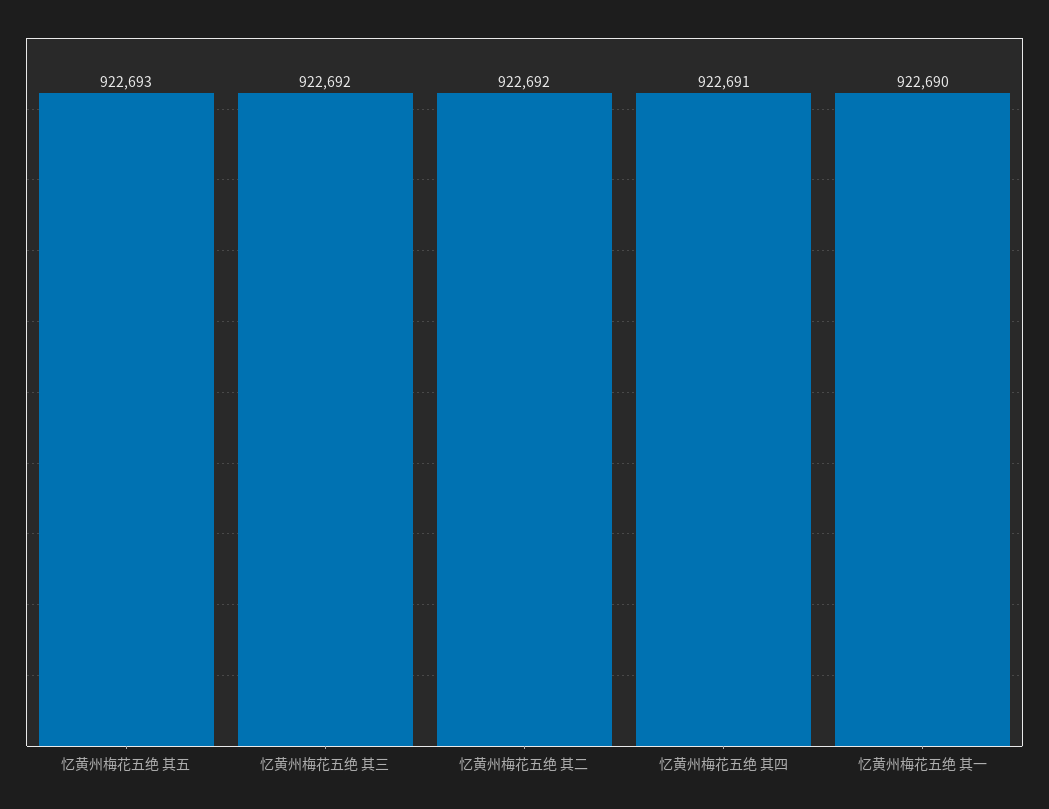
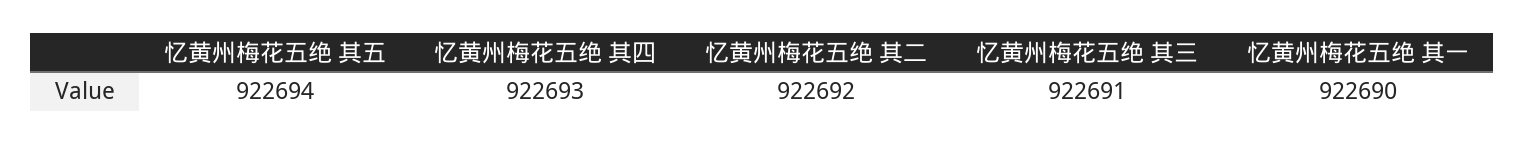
忆黄州梅花五绝 其五: 922693 -> 922694
忆黄州梅花五绝 其三: 922692 -> 922691
忆黄州梅花五绝 其四: 922691 -> 922693

